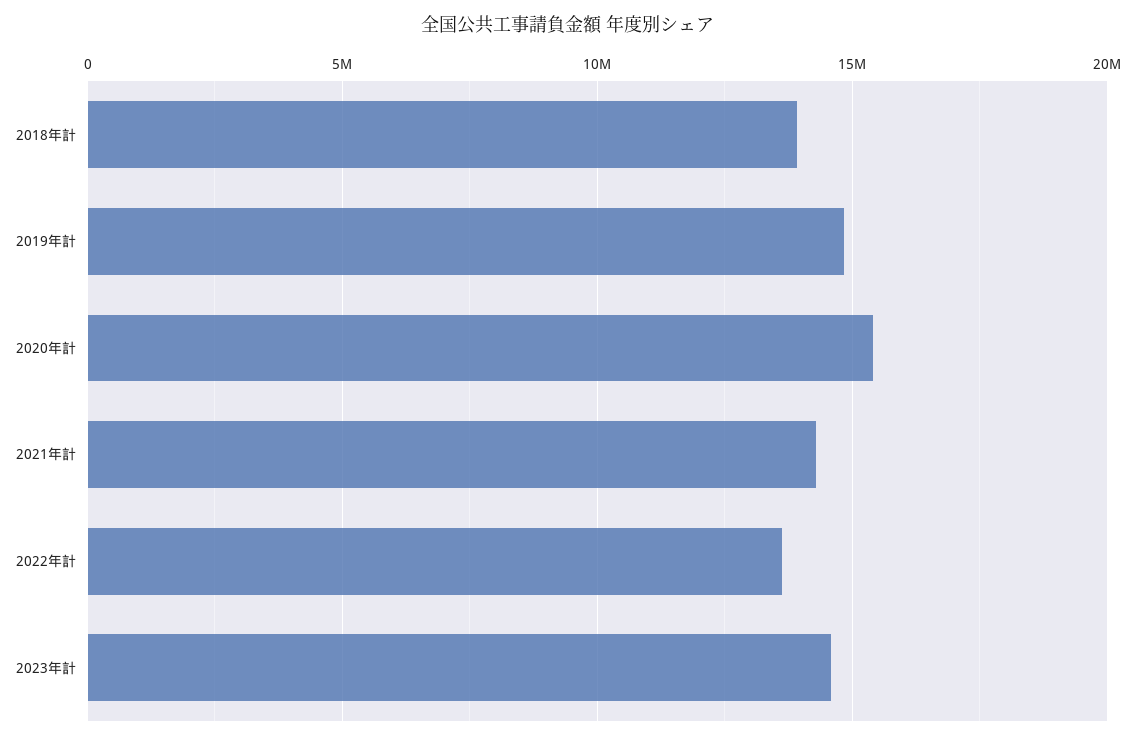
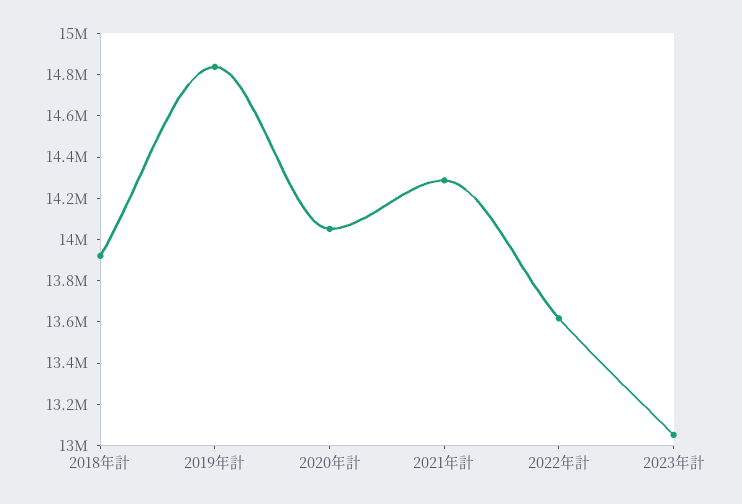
2020年計: 15500000 -> 14050000
2023年計: 14500000 -> 13050000

